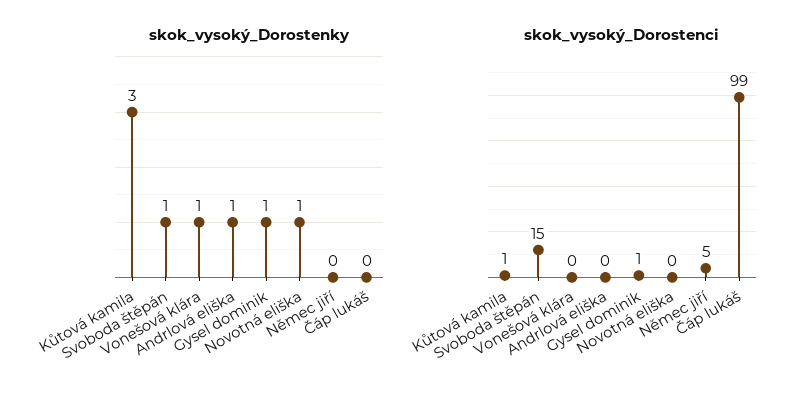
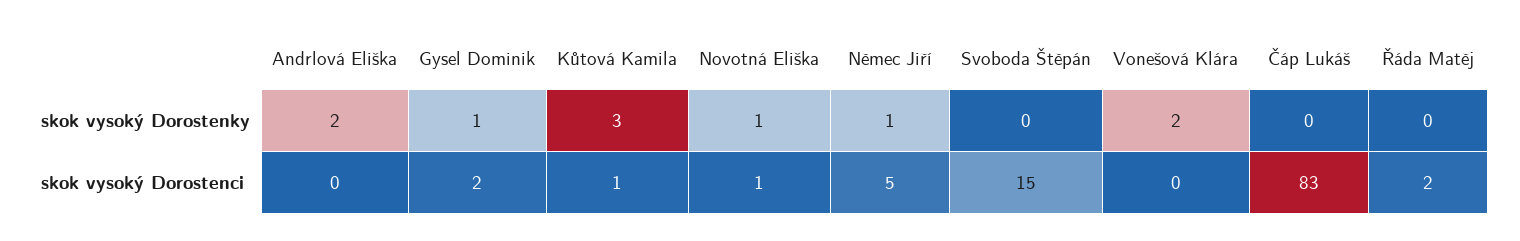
skok_vysoký_Dorostenky, Svoboda štěpán: 1 -> 0
skok_vysoký_Dorostenky, Vonešová klára: 1 -> 2
skok_vysoký_Dorostenky, Andrlová eliška: 1 -> 2
skok_vysoký_Dorostenky, Němec jiří: 0 -> 1
skok_vysoký_Dorostenci, Gysel dominik: 1 -> 2
skok_vysoký_Dorostenci, Novotná eliška: 0 -> 1
skok_vysoký_Dorostenci, Čáp lukáš: 99 -> 83
skok_vysoký_Dorostenky, Řáda Matěj: none -> 0
skok_vysoký_Dorostenci, Řáda Matěj: none -> 2

